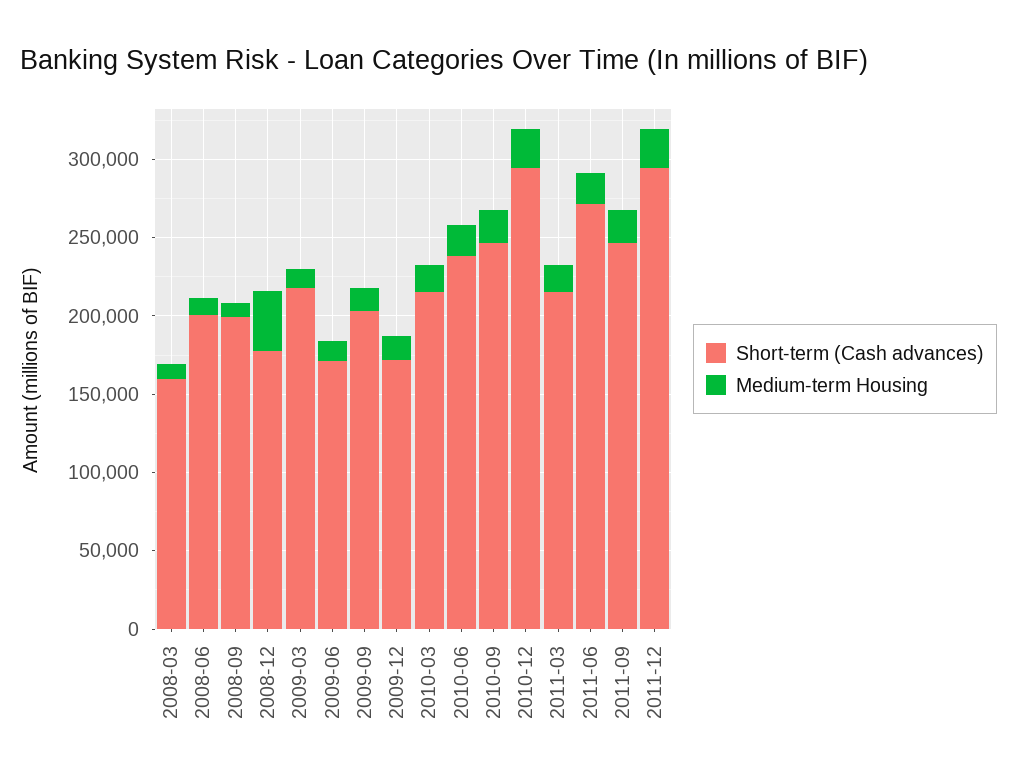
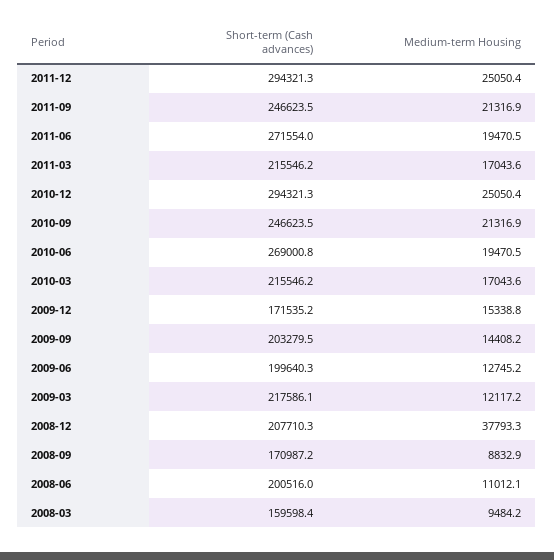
Short-term (Cash advances), 2008-09: 200000 -> 170987.2
Short-term (Cash advances), 2008-12: 180000 -> 207710.3
Short-term (Cash advances), 2009-06: 170000 -> 199640.3
Short-term (Cash advances), 2010-06: 240000 -> 269000.8

